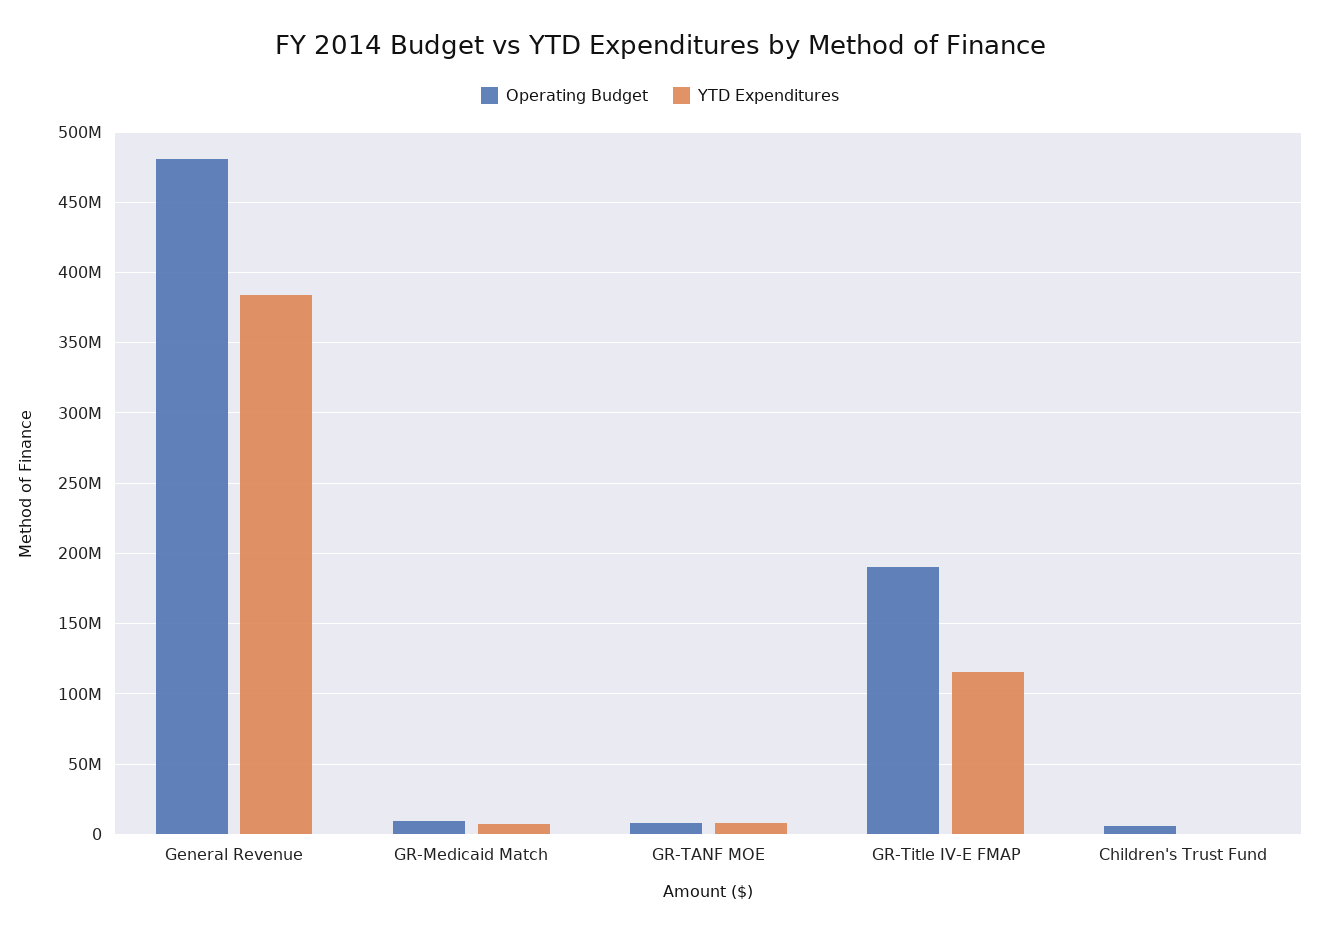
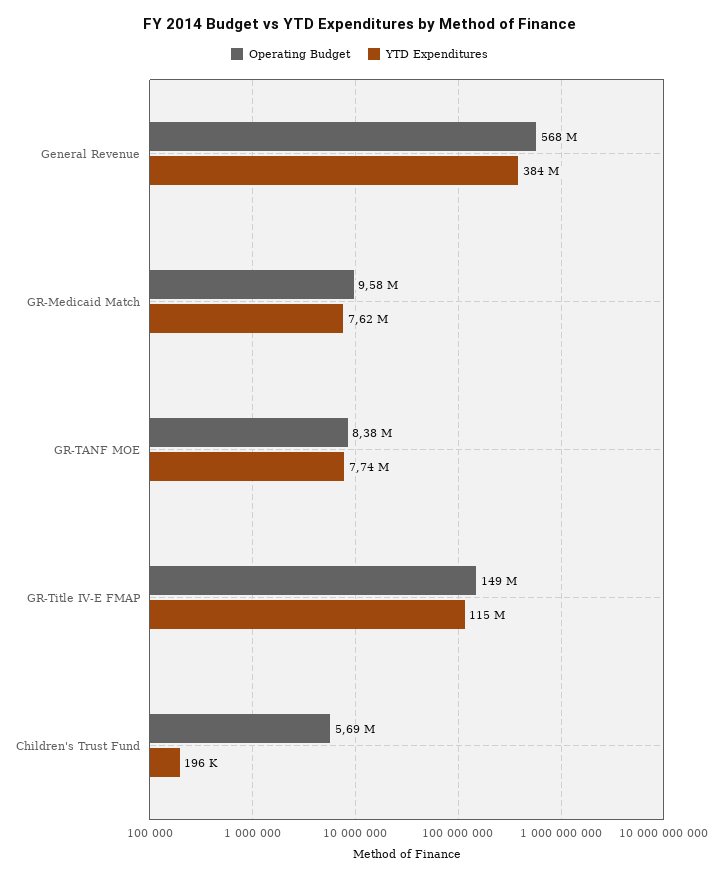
Operating Budget, General Revenue: 480000000 -> 568000000
Operating Budget, GR-Title IV-E FMAP: 190000000 -> 149000000

